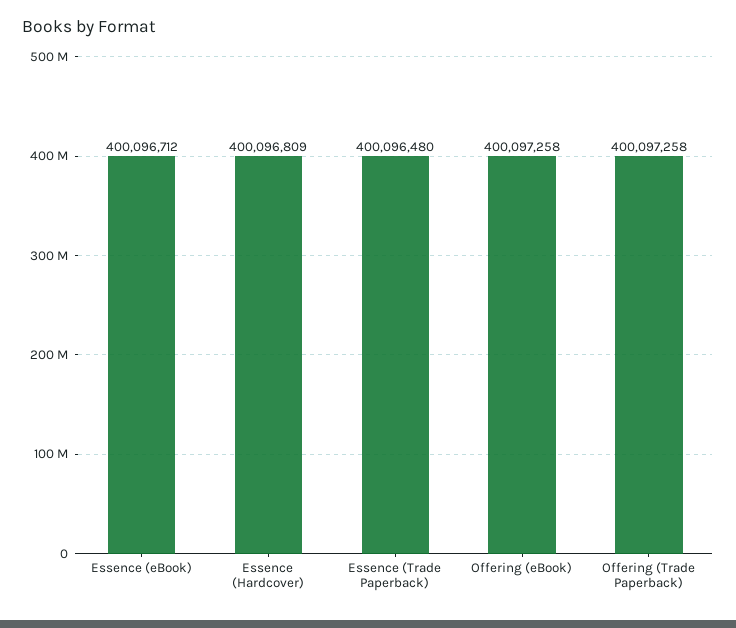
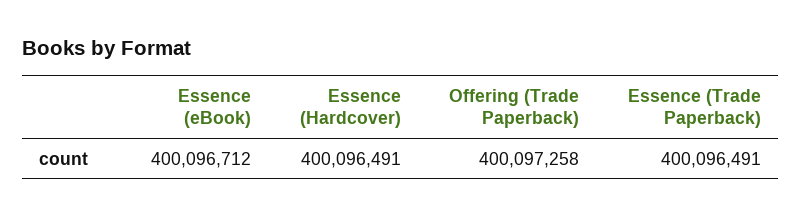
Essence (Hardcover): 400096809 -> 400096491
Essence (Trade Paperback): 400096480 -> 400096491
Offering (eBook): 400097258 -> none

